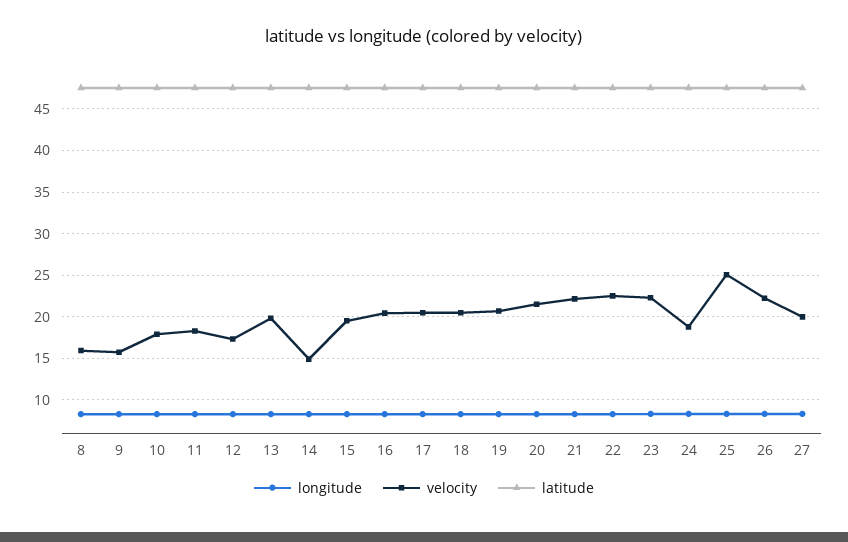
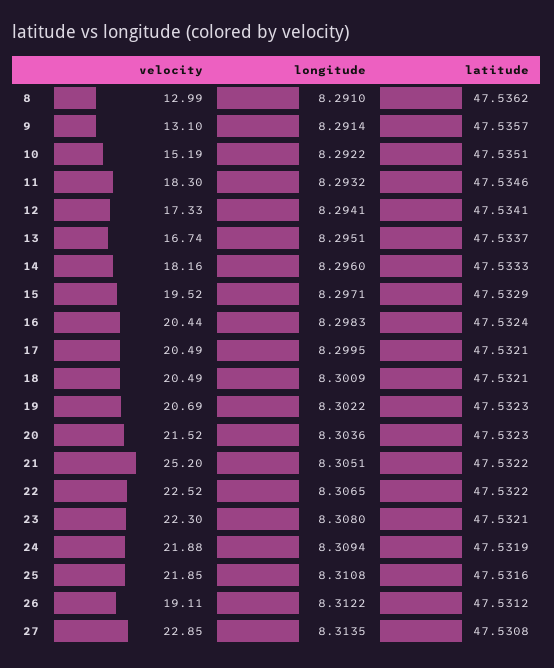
velocity, 8: 16 -> 12.99
velocity, 9: 16 -> 13.1
velocity, 10: 18 -> 15.19
velocity, 13: 20 -> 16.74
velocity, 14: 15 -> 18.16
velocity, 21: 22 -> 25.2
velocity, 24: 19 -> 21.88
velocity, 25: 25 -> 21.85
velocity, 26: 22 -> 19.11
velocity, 27: 20 -> 22.85

